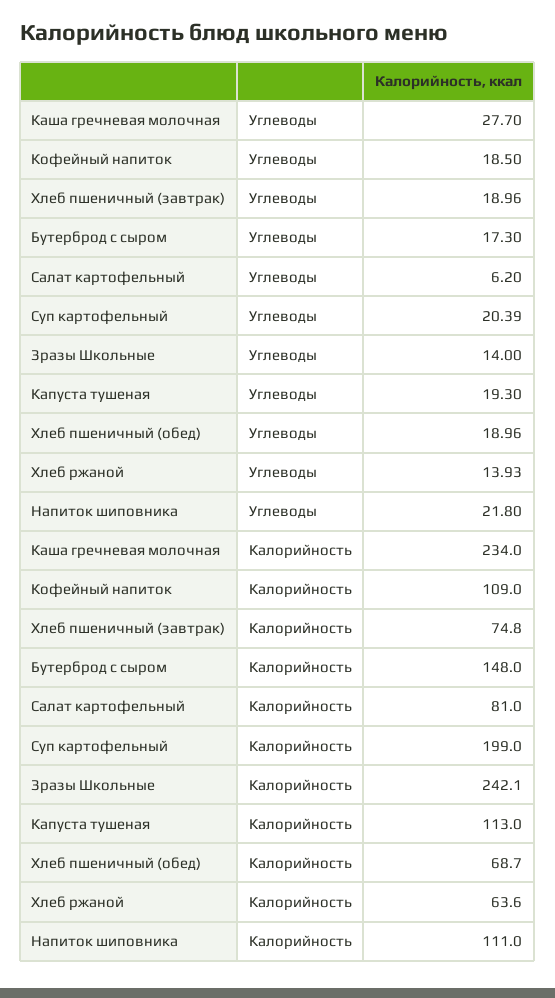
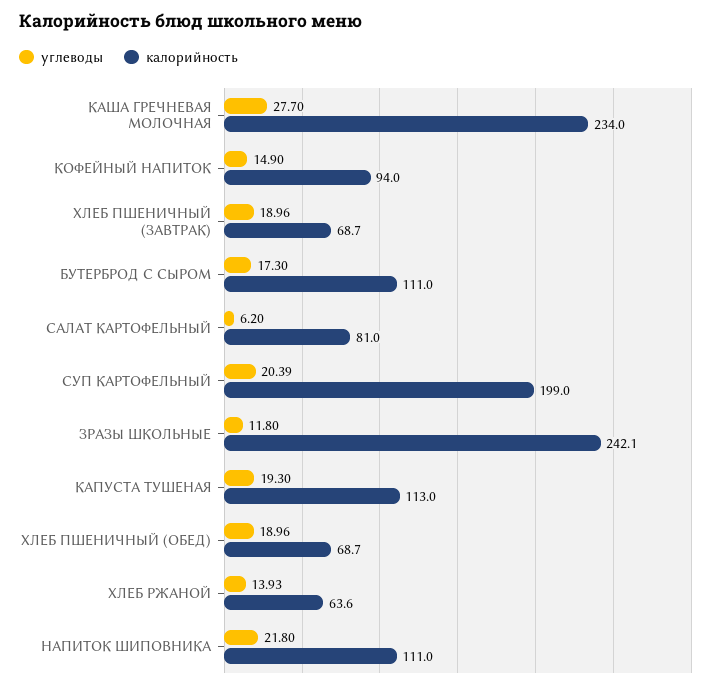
Углеводы, Кофейный напиток: 18.5 -> 14.9
Углеводы, Зразы Школьные: 14 -> 11.8
Калорийность, Кофейный напиток: 109 -> 94
Калорийность, Хлеб пшеничный (завтрак): 74.8 -> 68.7
Калорийность, Бутерброд с сыром: 148 -> 111

